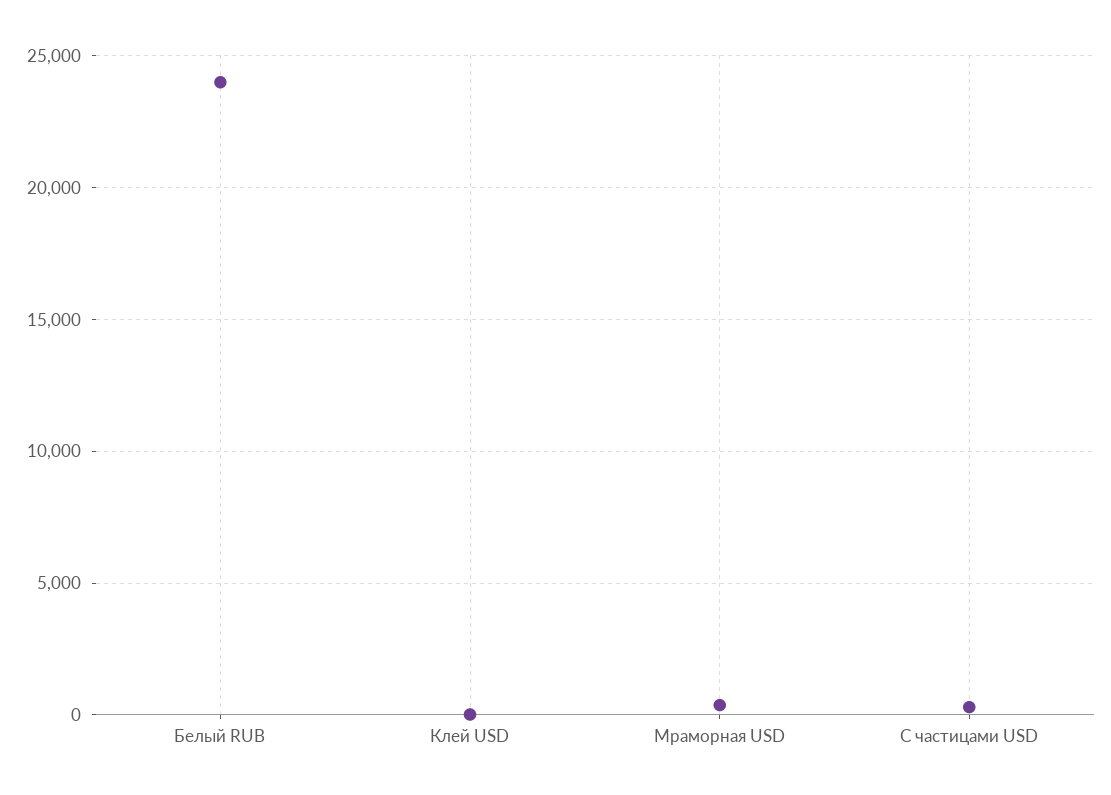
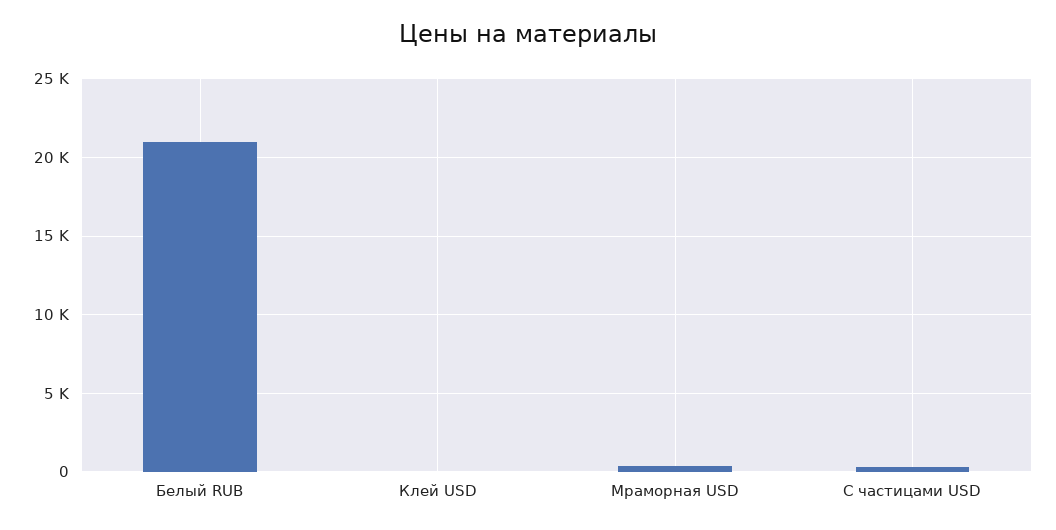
Белый RUB: 24000 -> 21000

